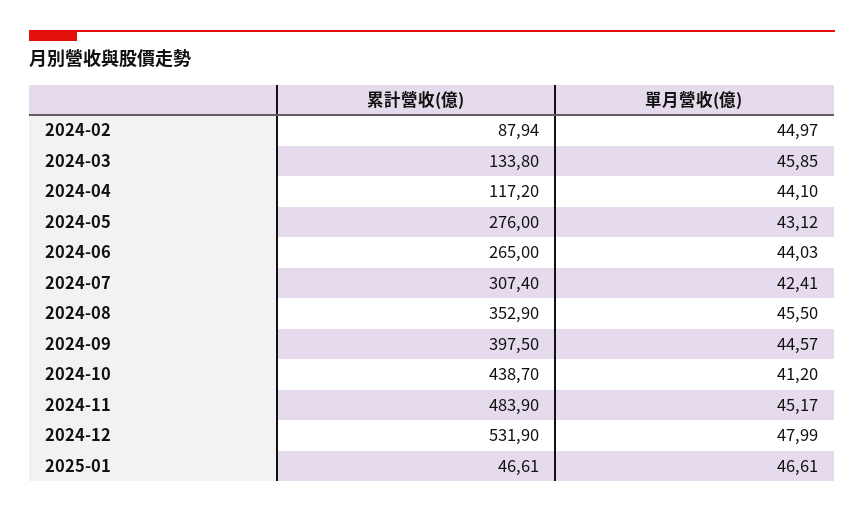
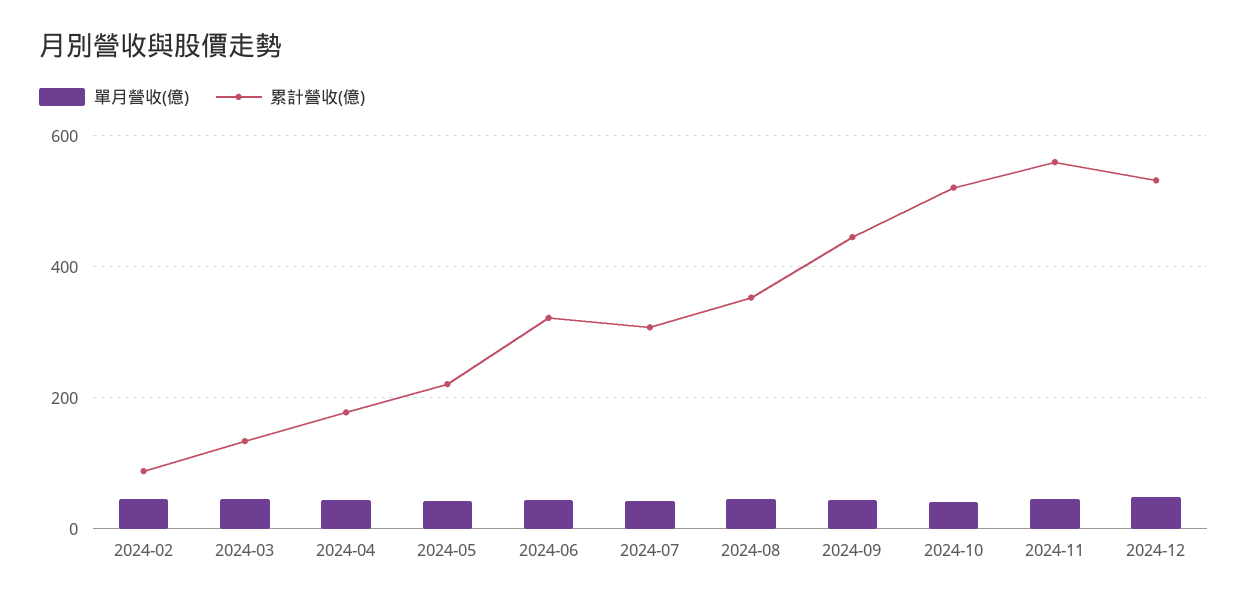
累計營收(億), 2024-04: 117.2 -> 180
累計營收(億), 2024-05: 276 -> 220
累計營收(億), 2024-06: 265 -> 320
累計營收(億), 2024-09: 397.5 -> 440
累計營收(億), 2024-10: 438.7 -> 520
累計營收(億), 2024-11: 483.9 -> 560
累計營收(億), 2025-01: 46.61 -> none
單月營收(億), 2025-01: 46.61 -> none

